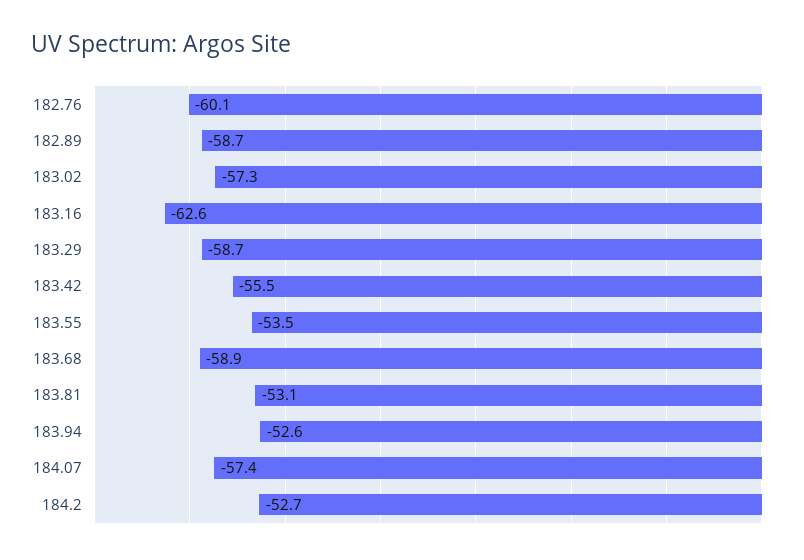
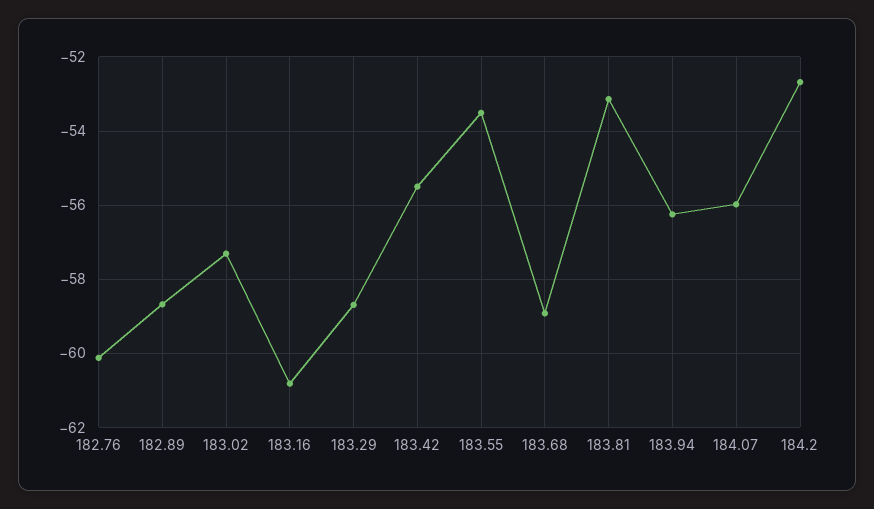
183.16: -62.6 -> -60.8
183.94: -52.6 -> -56.2
184.07: -57.4 -> -56

